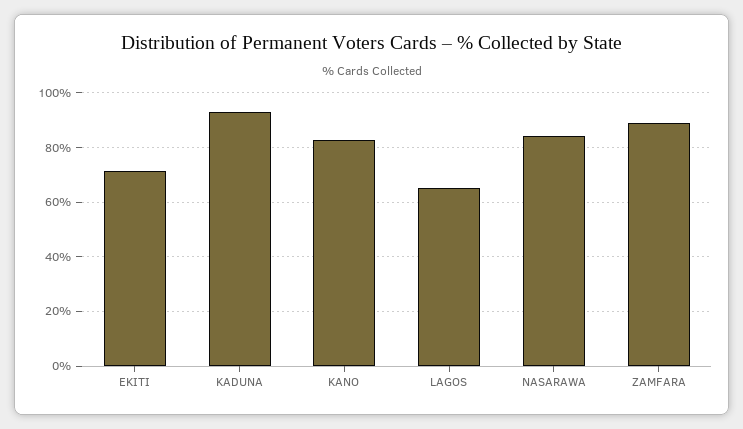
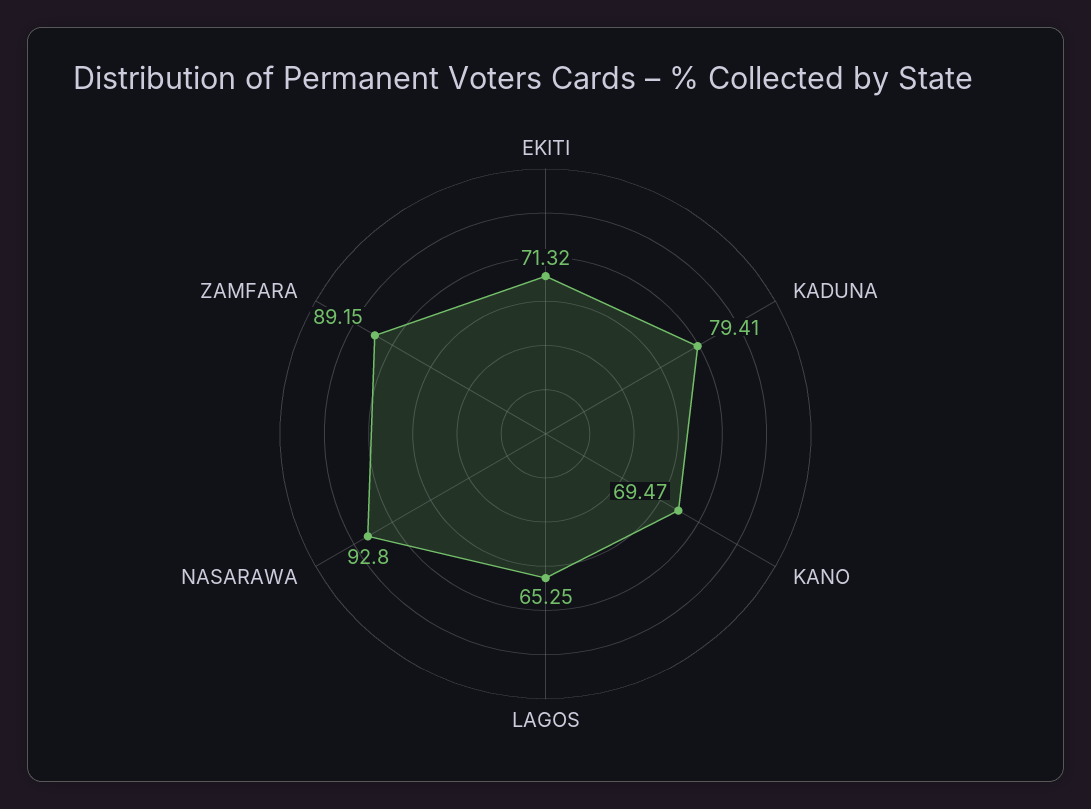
KADUNA: 92.5 -> 79.41
KANO: 82.5 -> 69.47
NASARAWA: 85 -> 92.8

